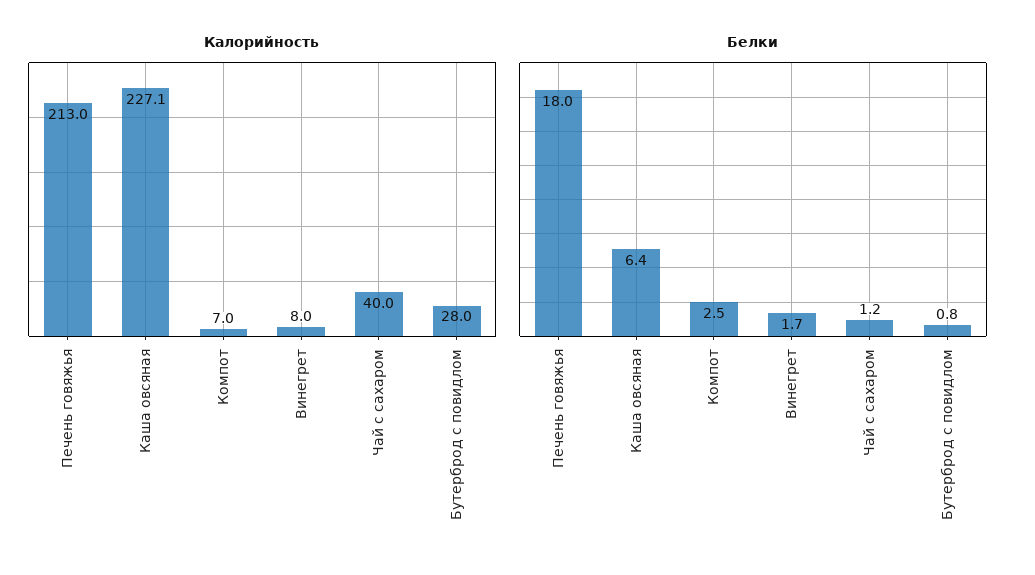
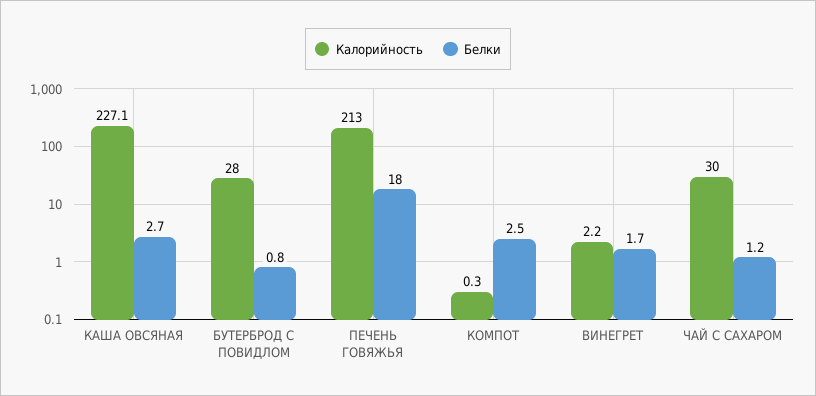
Калорийность, Компот: 7 -> 0.3
Калорийность, Винегрет: 8 -> 2.2
Калорийность, Чай с сахаром: 40 -> 30
Белки, Каша овсяная: 6.4 -> 2.7

